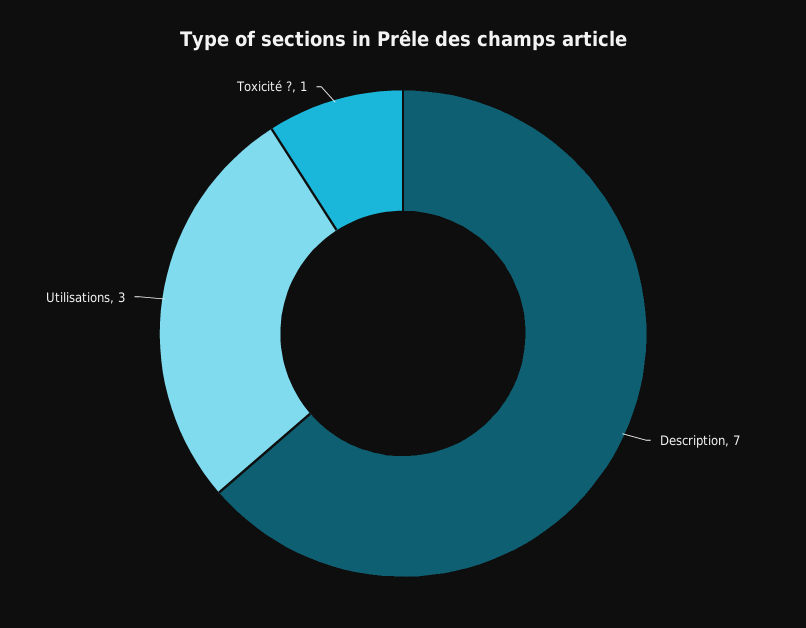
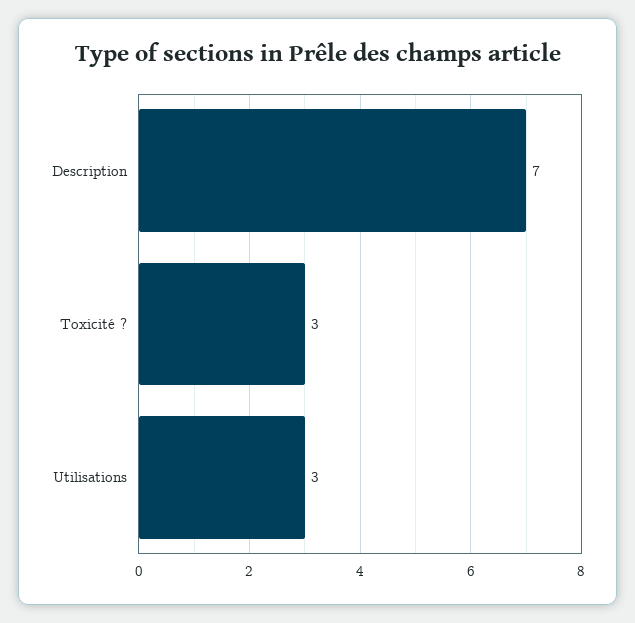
Toxicité ?: 1 -> 3

